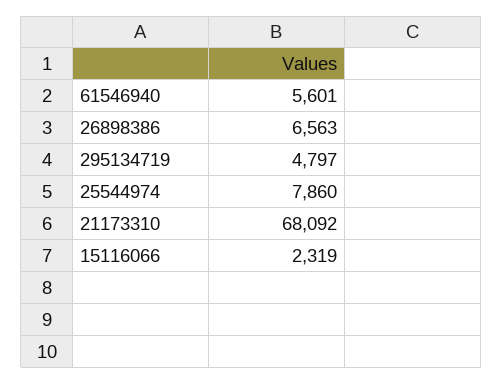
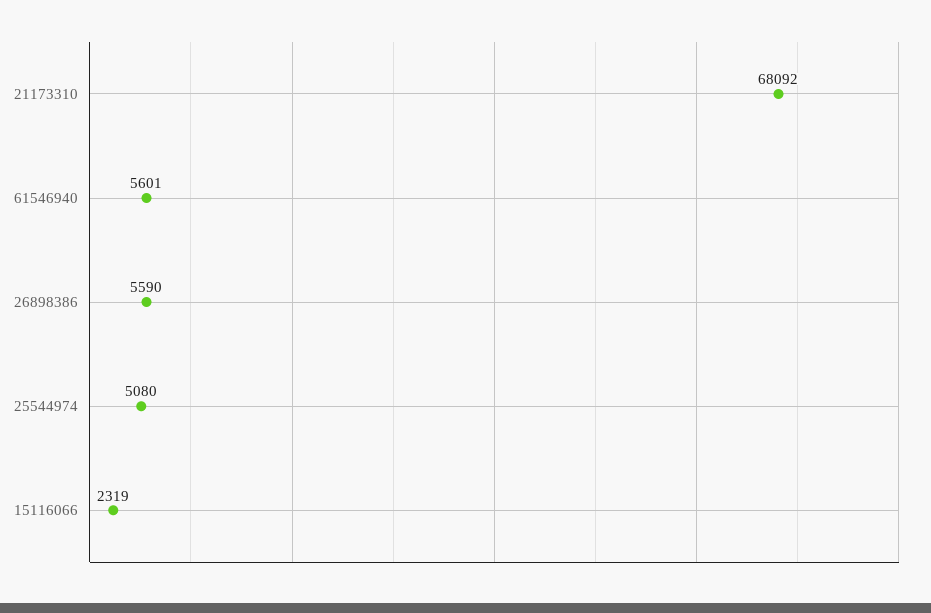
26898386: 6563 -> 5590
295134719: 4797 -> none
25544974: 7860 -> 5080

